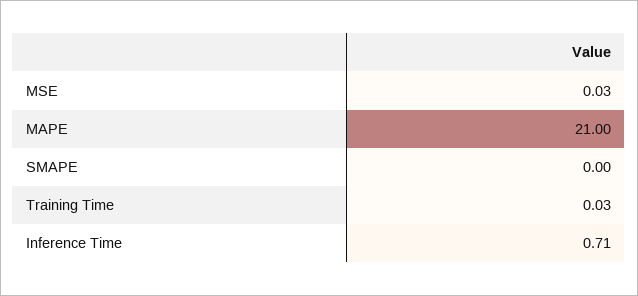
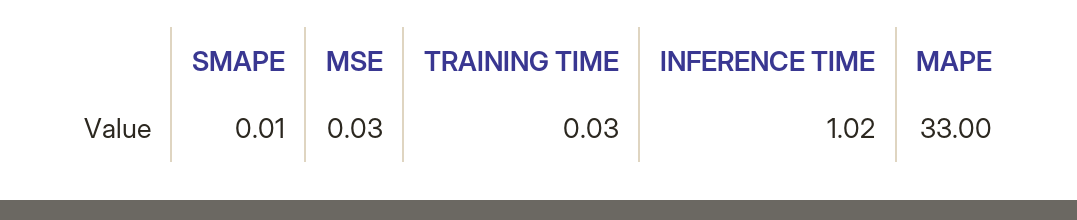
MAPE: 21 -> 33
SMAPE: 0 -> 0.01
Inference Time: 0.71 -> 1.02

